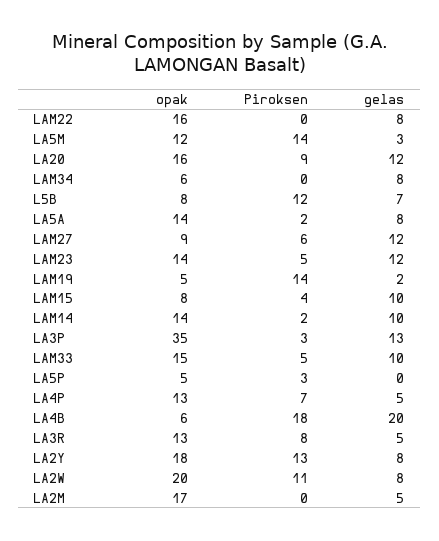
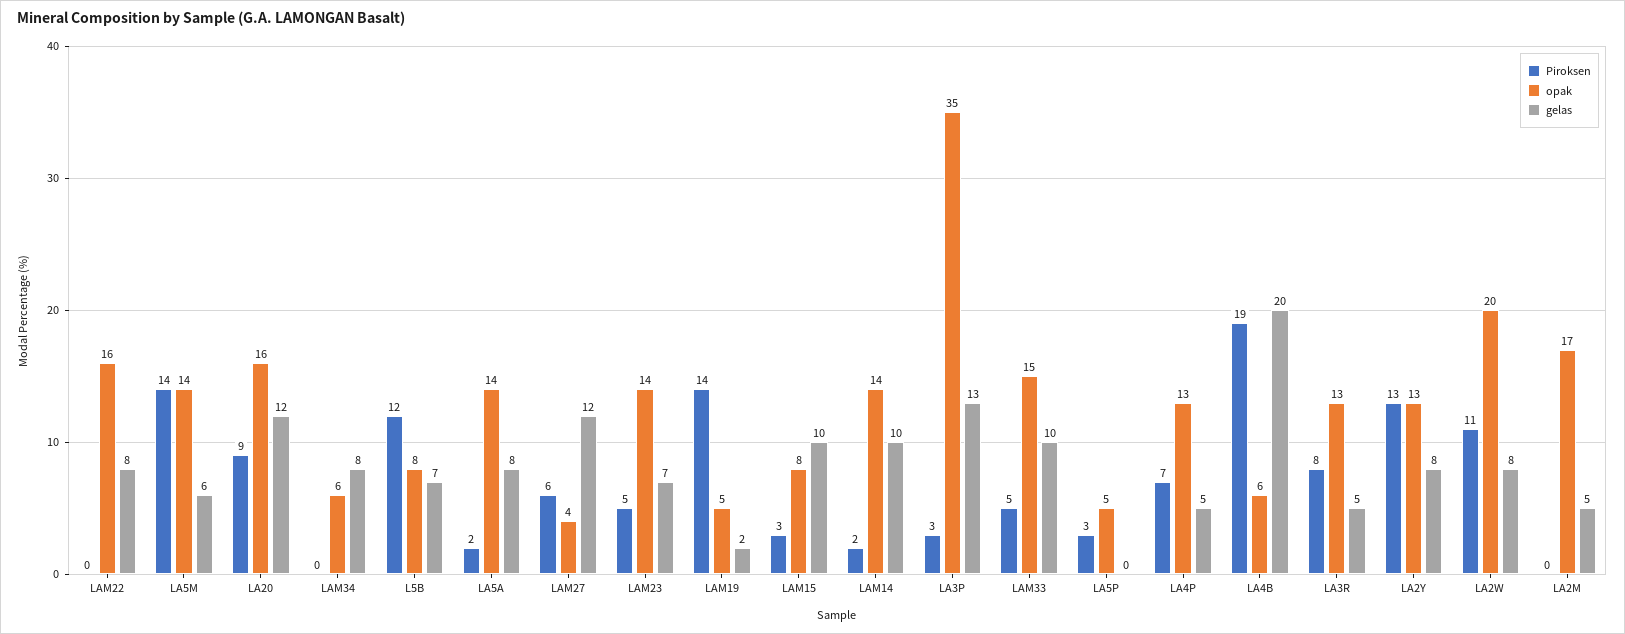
opak, LA5M: 12 -> 14
gelas, LA5M: 3 -> 6
opak, LAM27: 9 -> 4
gelas, LAM23: 12 -> 7
Piroksen, LAM15: 4 -> 3
Piroksen, LA4B: 18 -> 19
opak, LA2Y: 18 -> 13

